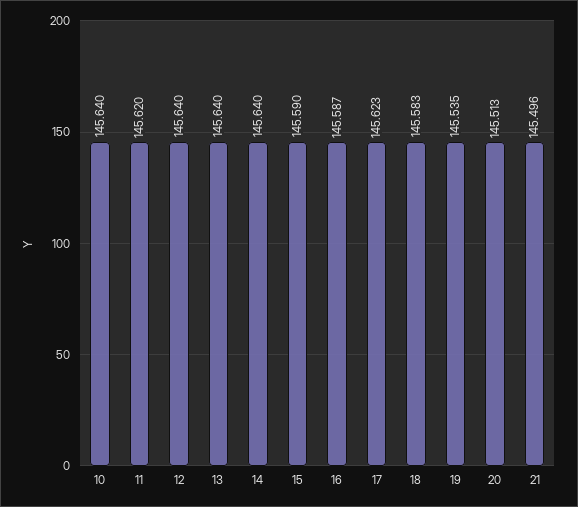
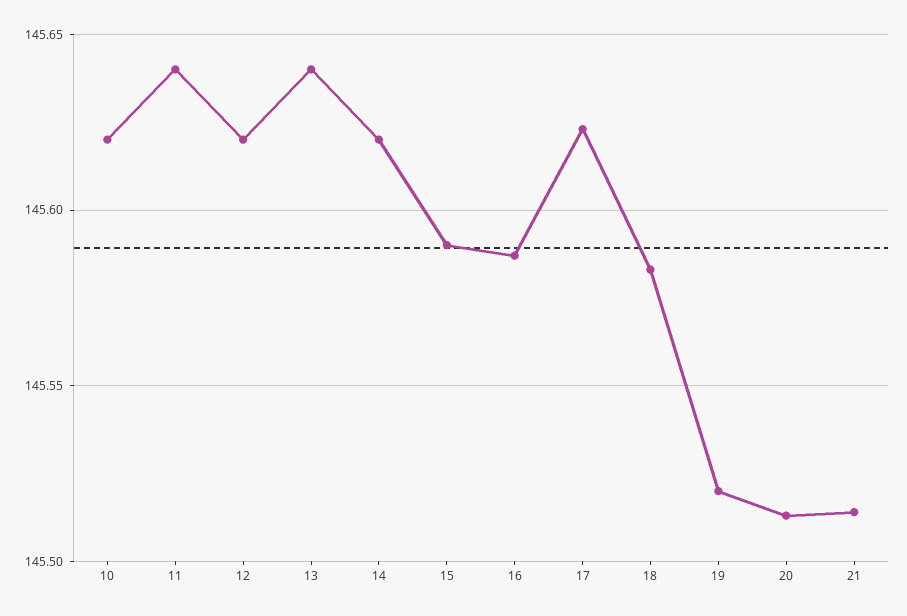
10: 145.64 -> 145.62
11: 145.62 -> 145.64
12: 145.64 -> 145.62
14: 145.64 -> 145.62
19: 145.535 -> 145.52
21: 145.496 -> 145.515

